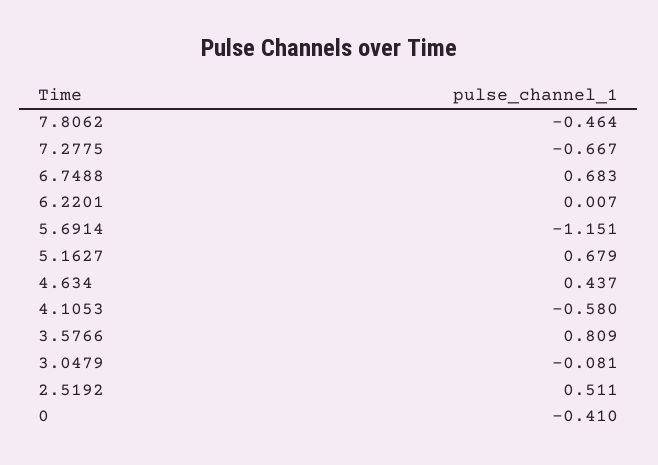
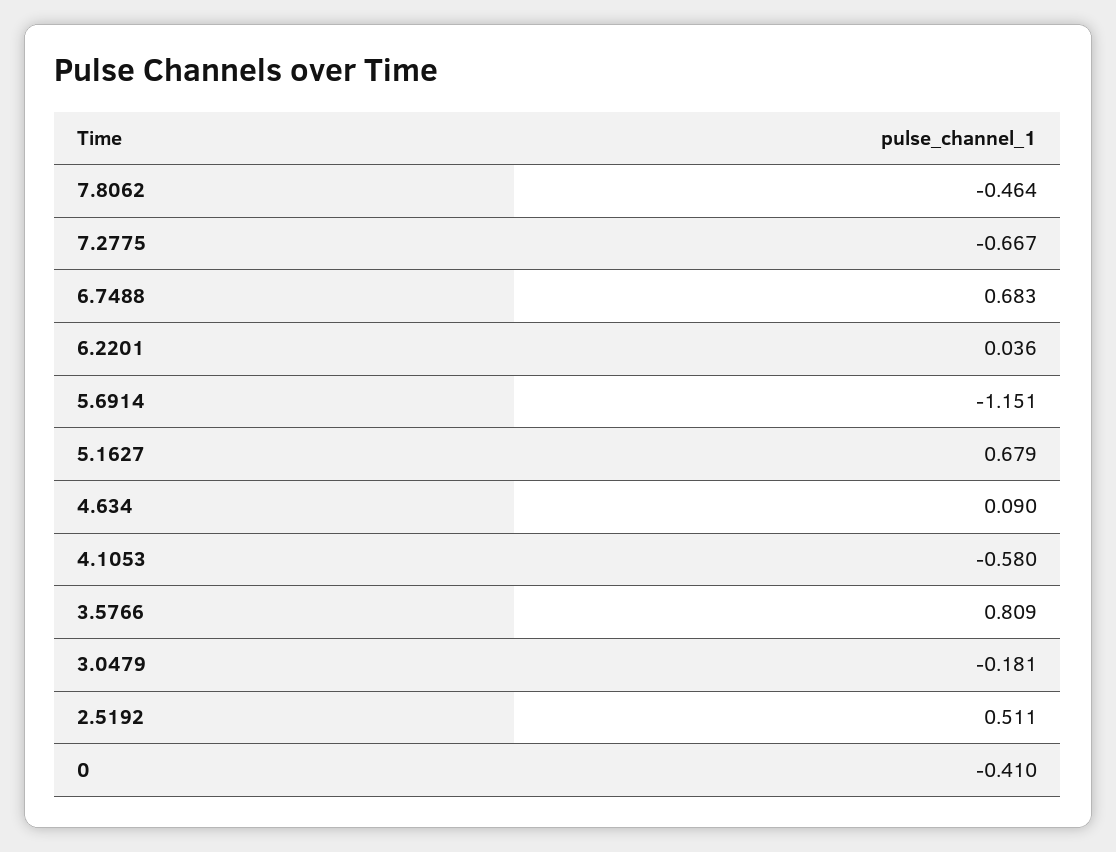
6.2201: 0.007 -> 0.036
4.634: 0.437 -> 0.09
3.0479: -0.081 -> -0.181

